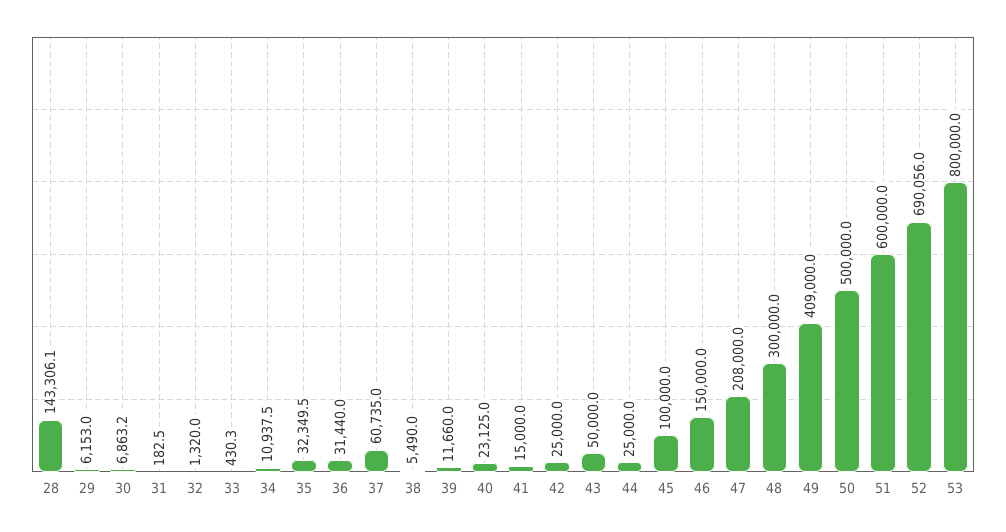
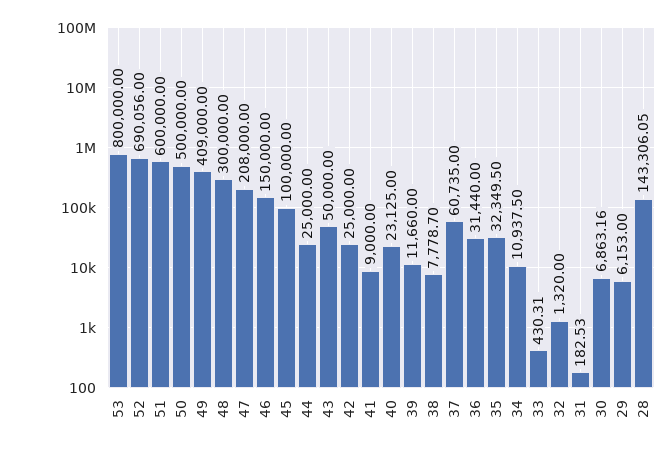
38: 5490 -> 7778.7
41: 15000 -> 9000

